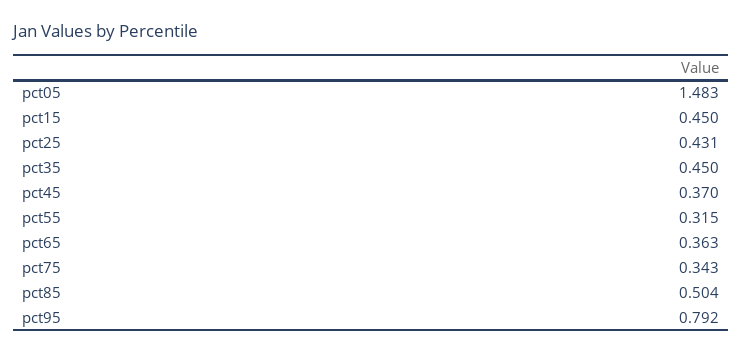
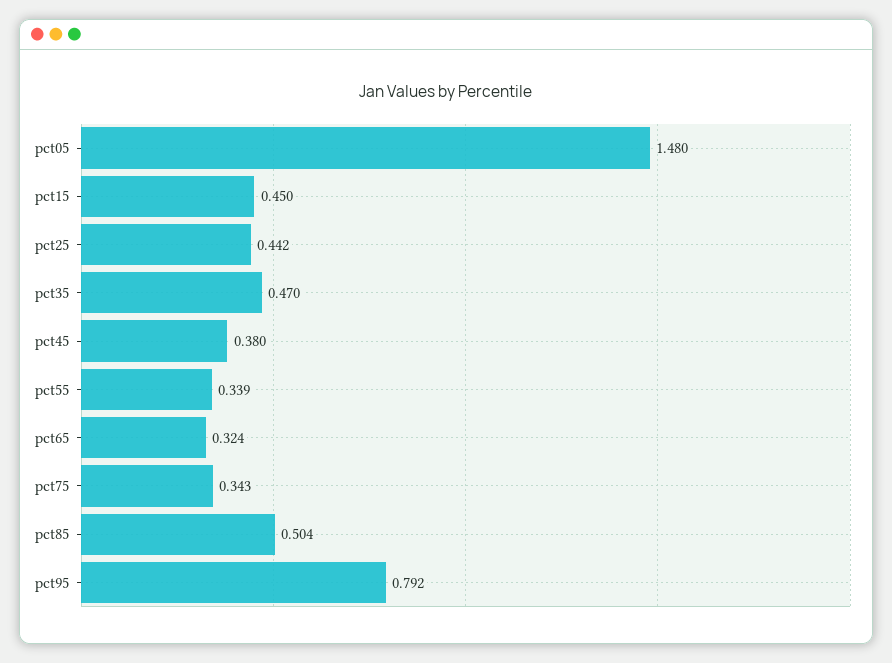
pct05: 1.483 -> 1.48
pct25: 0.431 -> 0.442
pct35: 0.45 -> 0.47
pct45: 0.37 -> 0.38
pct55: 0.315 -> 0.339
pct65: 0.363 -> 0.324

